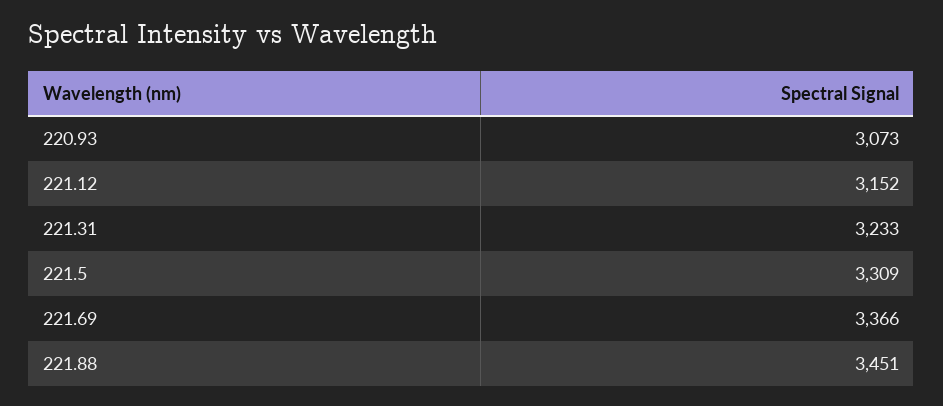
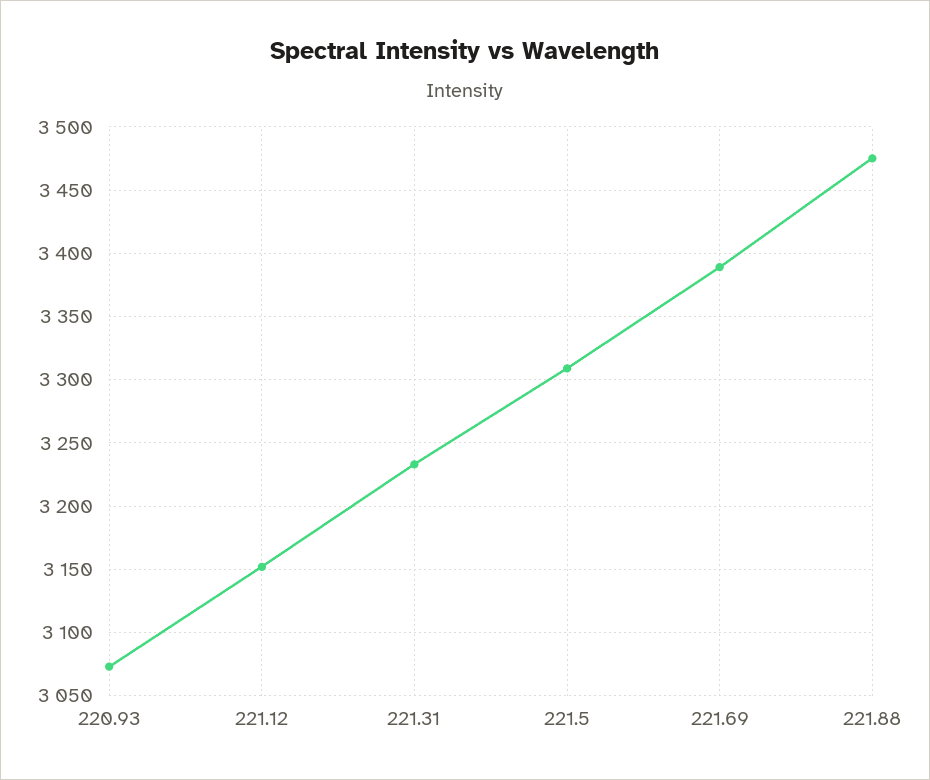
221.69: 3366 -> 3390
221.88: 3451 -> 3475

